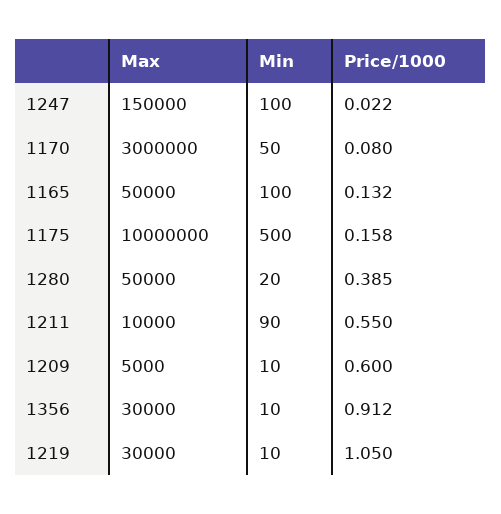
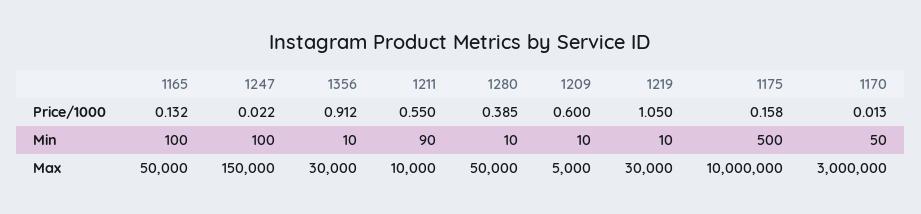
Price/1000, 1170: 0.08 -> 0.013
Min, 1280: 20 -> 10

